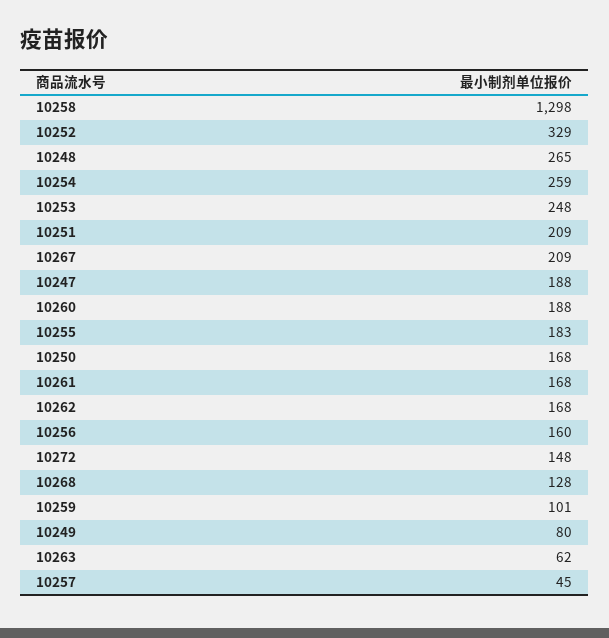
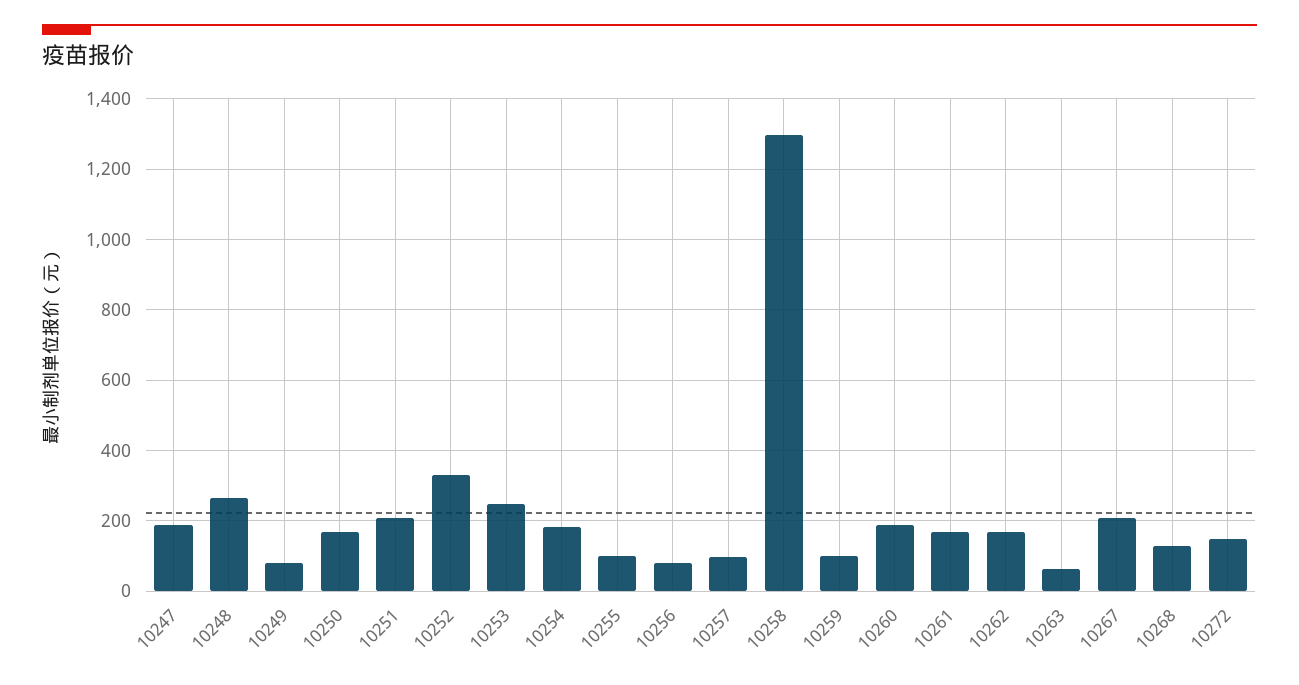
10254: 259 -> 180
10255: 183 -> 100
10256: 160 -> 80
10257: 45 -> 100

